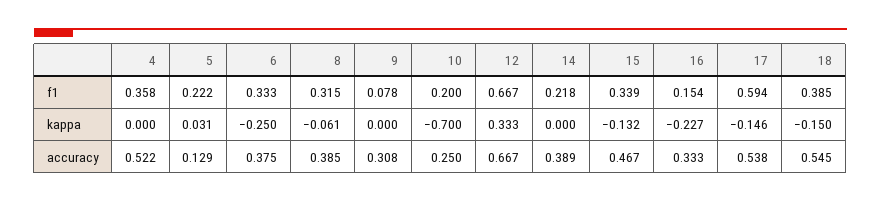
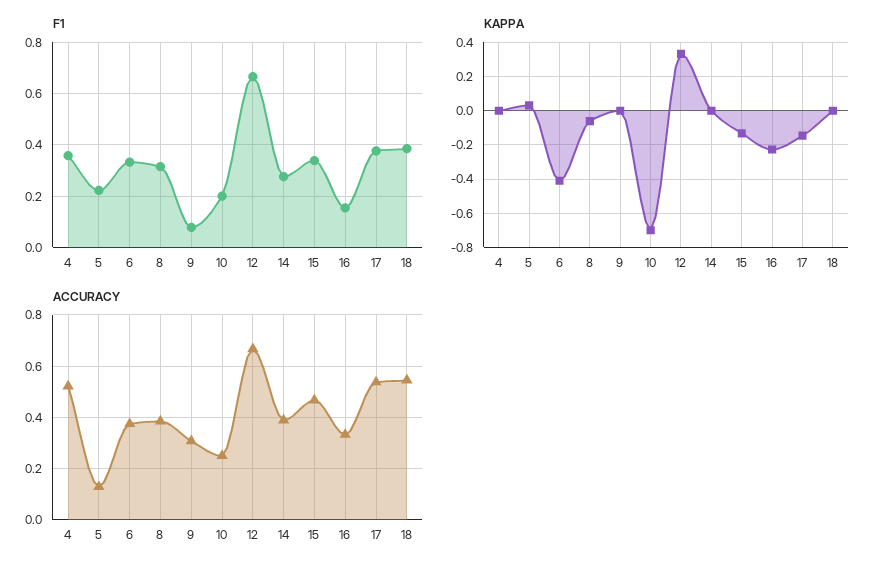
f1, 14: 0.218 -> 0.275
f1, 17: 0.594 -> 0.375
kappa, 6: -0.25 -> -0.4
kappa, 18: -0.15 -> 0

